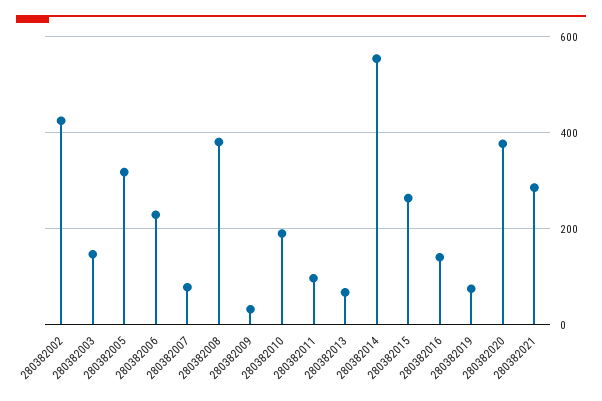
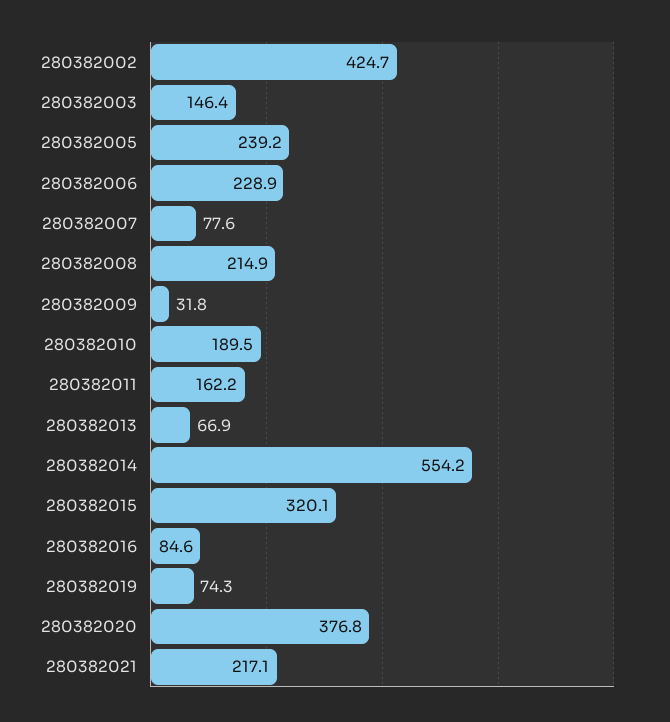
280382005: 320 -> 239.2
280382008: 380 -> 214.9
280382011: 100 -> 162.2
280382015: 260 -> 320.1
280382016: 140 -> 84.6
280382021: 280 -> 217.1

